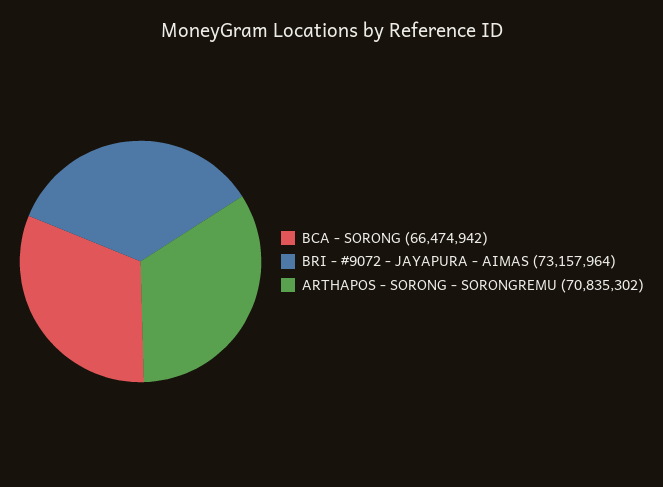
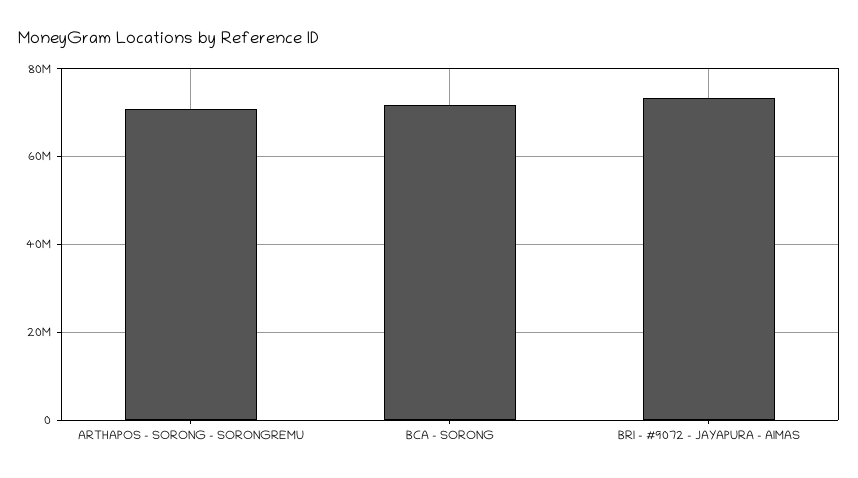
BCA - SORONG: 66474942 -> 72000000

